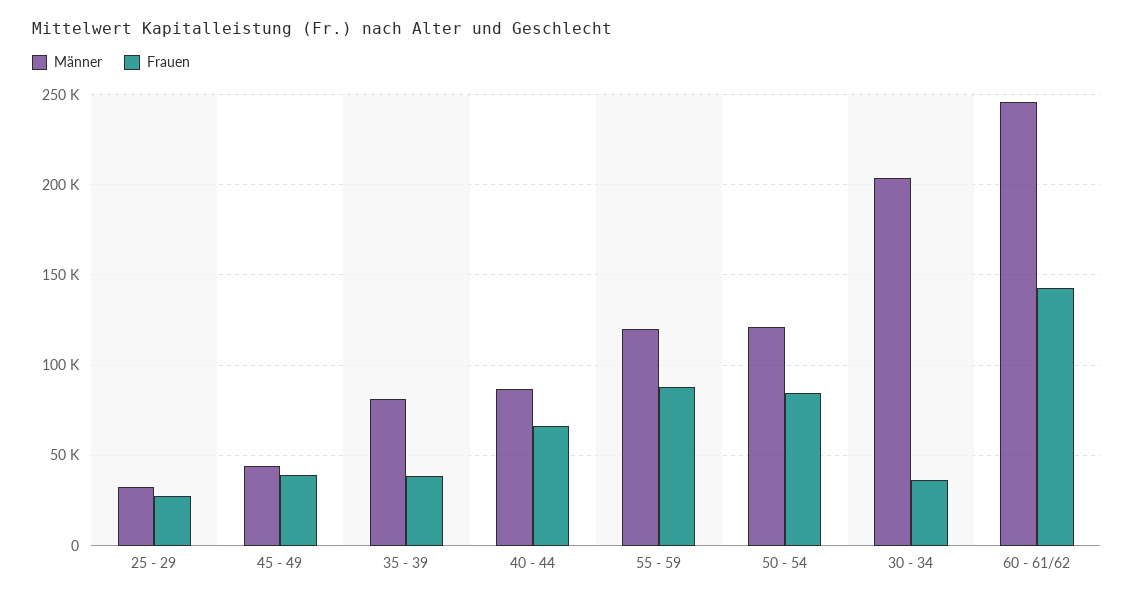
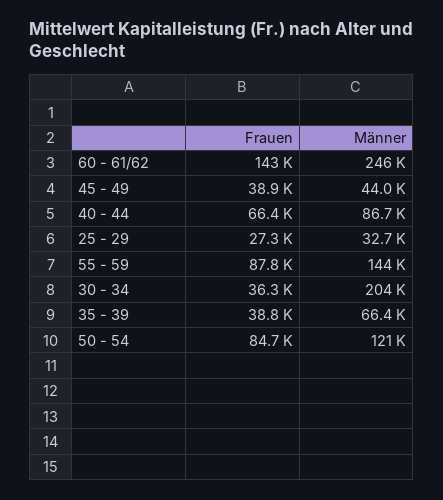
Männer, 35 - 39: 80000 -> 66400
Männer, 55 - 59: 120000 -> 144000

